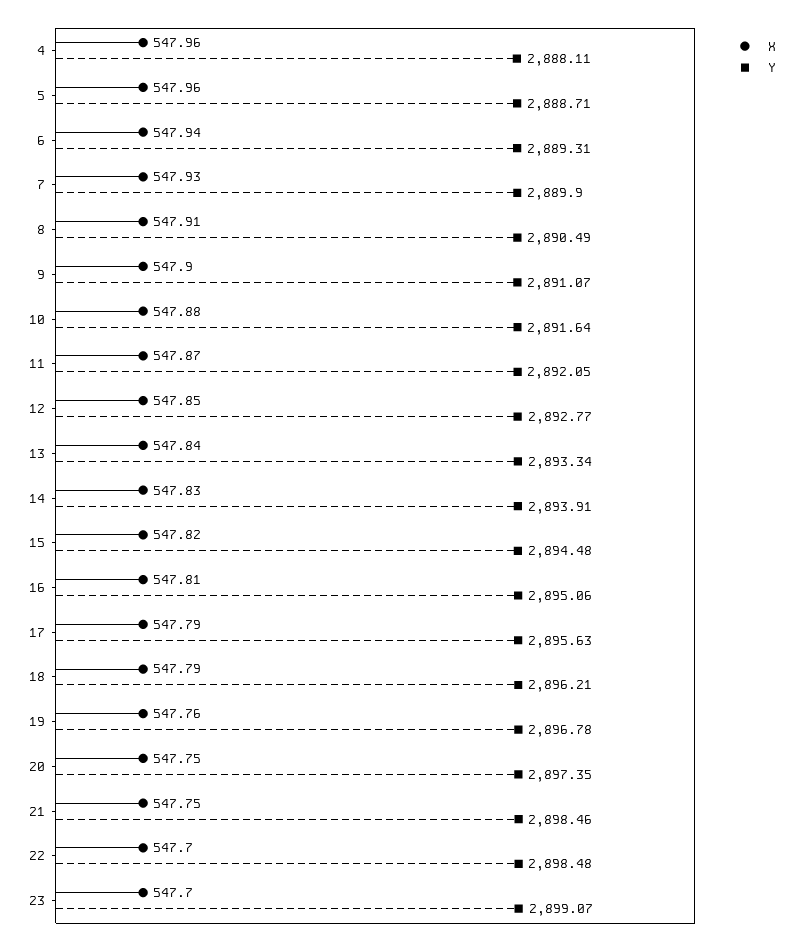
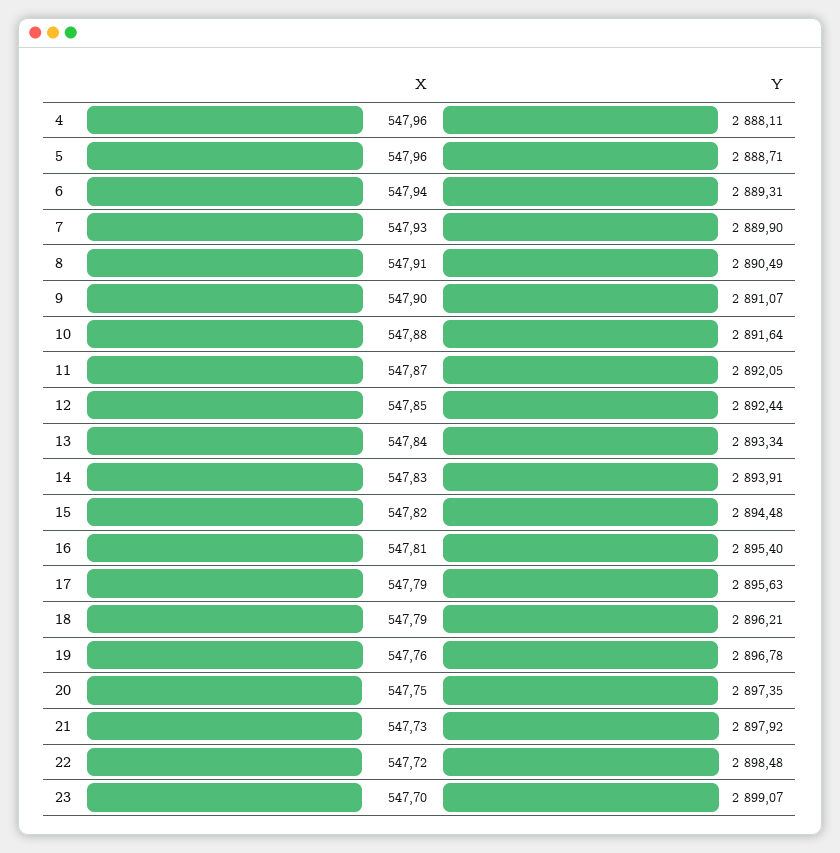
Y, 12: 2892.77 -> 2892.44
Y, 16: 2895.06 -> 2895.4
X, 21: 547.75 -> 547.73
Y, 21: 2898.46 -> 2897.92
X, 22: 547.7 -> 547.72

